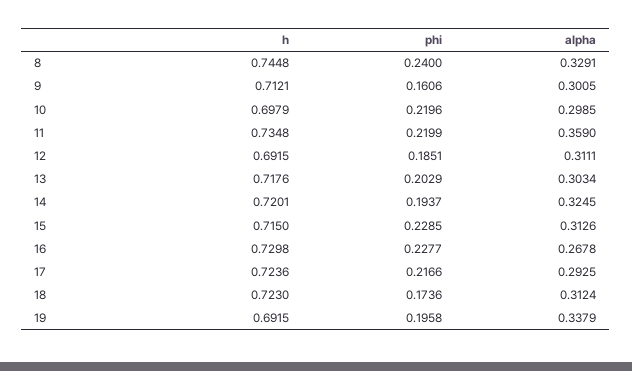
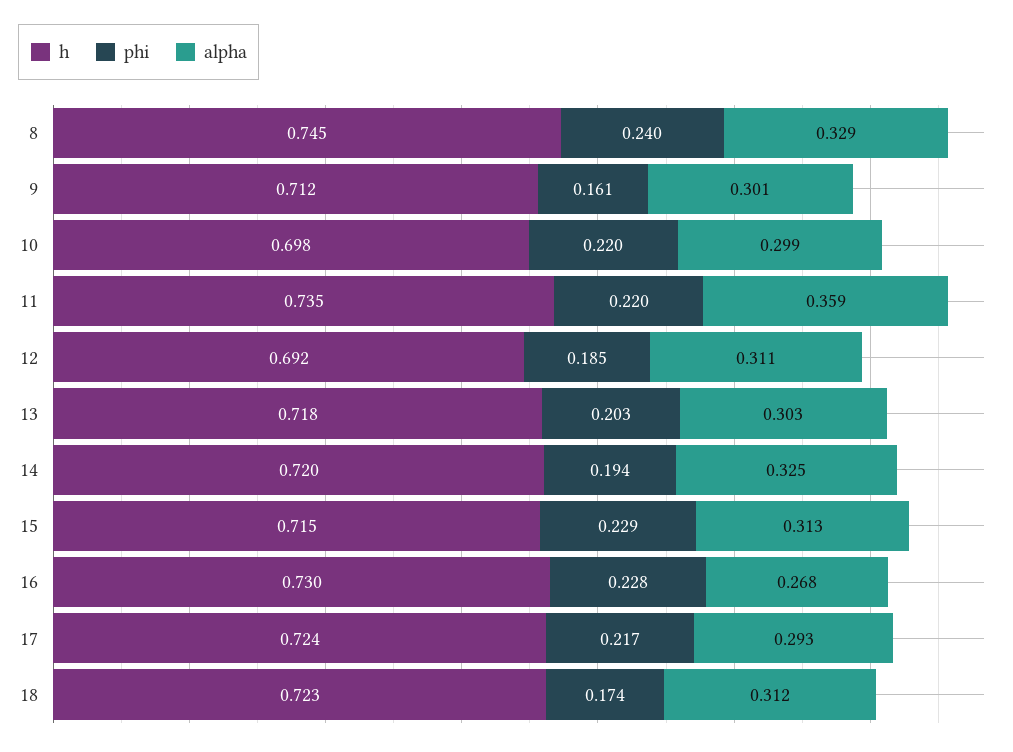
h, 19: 0.6915 -> none
phi, 19: 0.1958 -> none
alpha, 19: 0.3379 -> none

